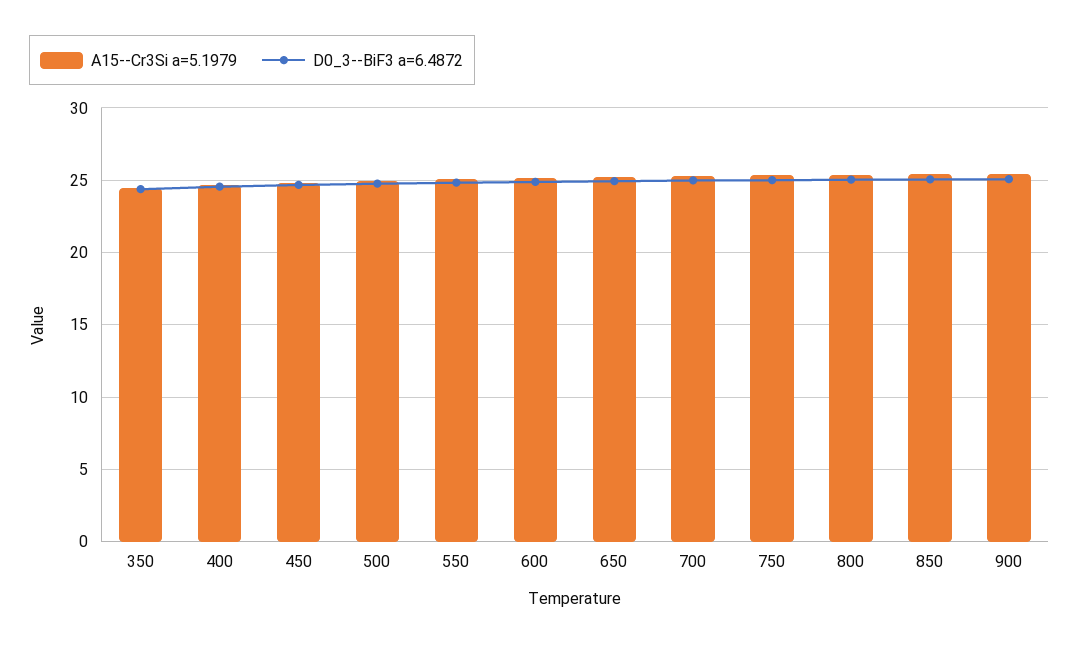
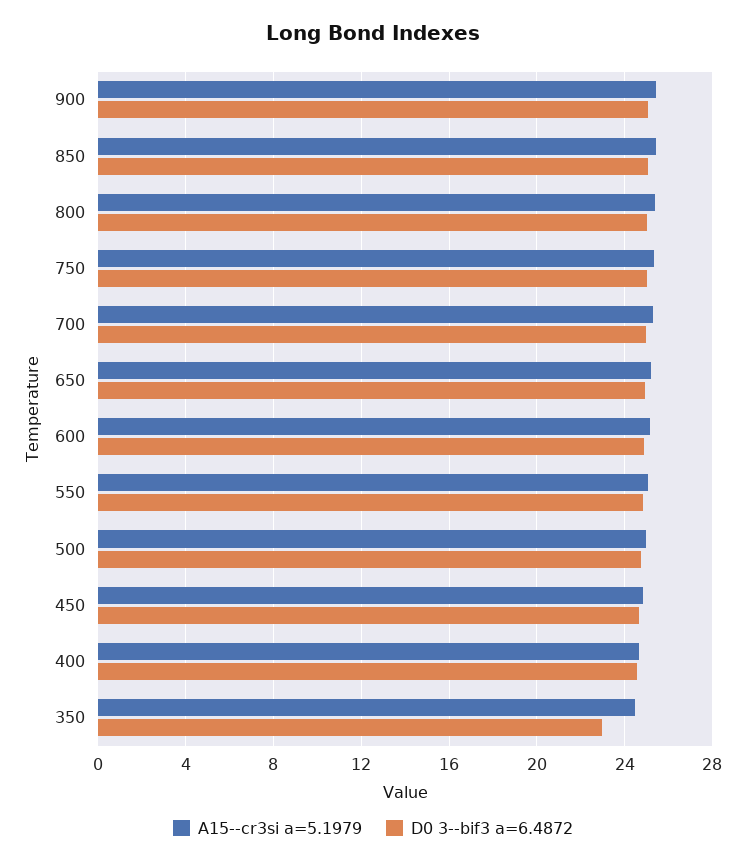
D0_3--BiF3 a=6.4872, 350: 24.5 -> 23

